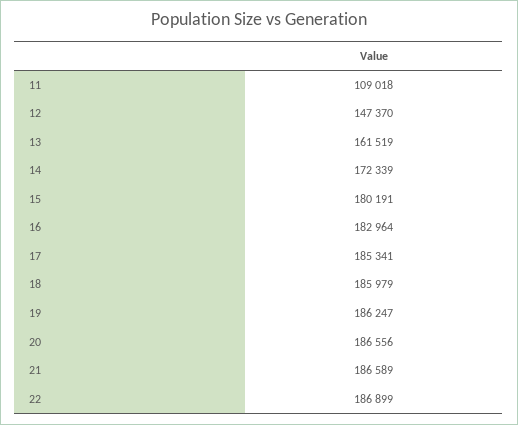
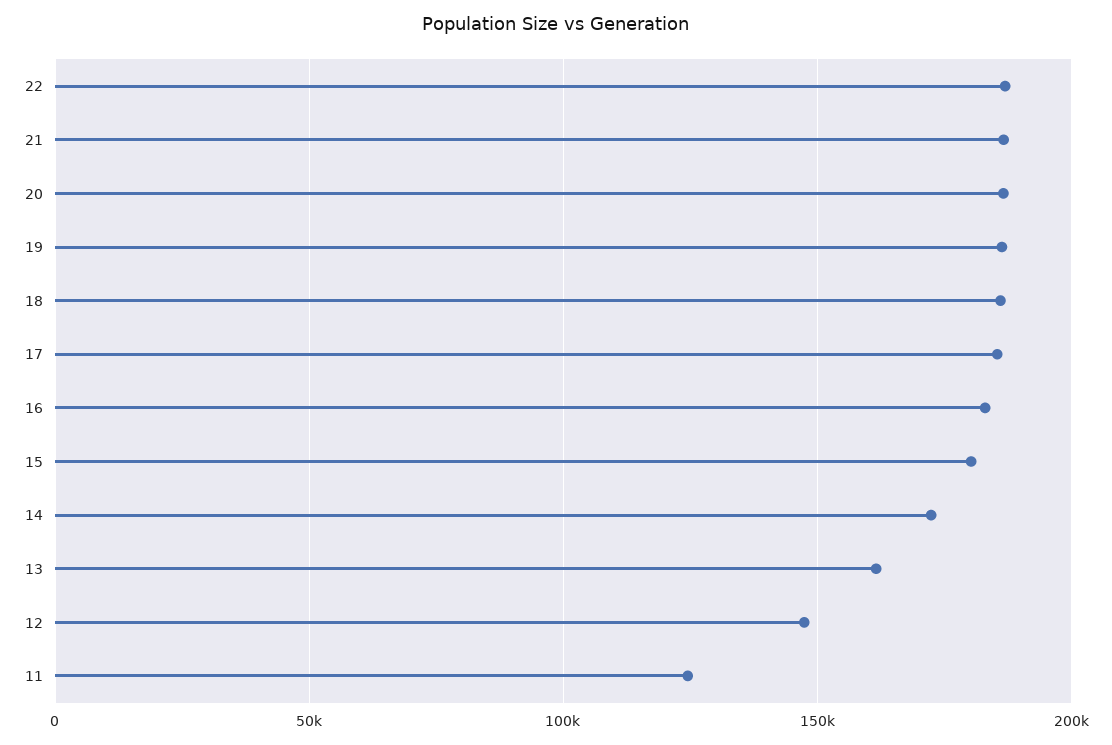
11: 109018 -> 125000

